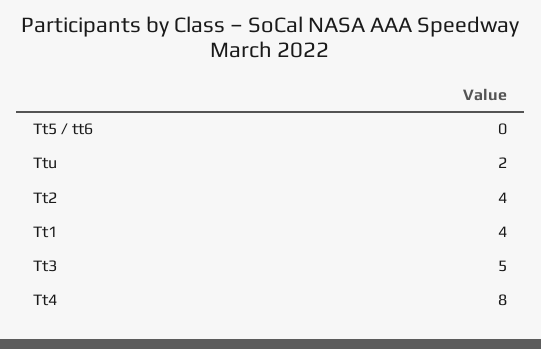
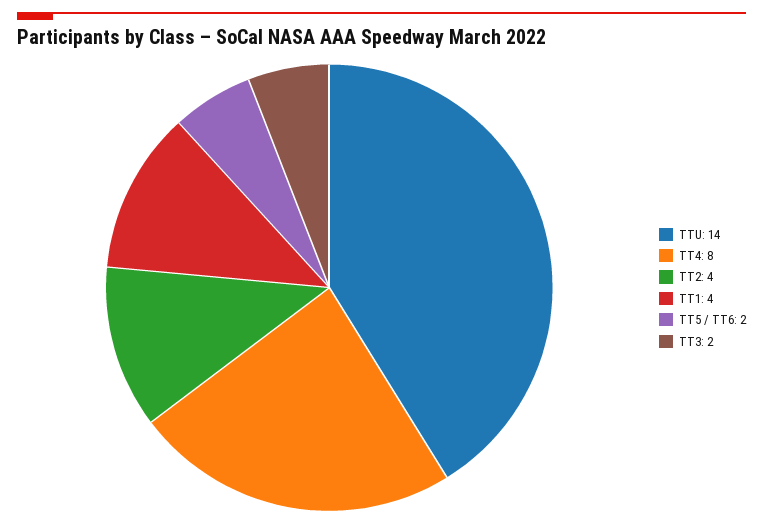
Tt5 / tt6: 0 -> 2
Ttu: 2 -> 14
Tt3: 5 -> 2

